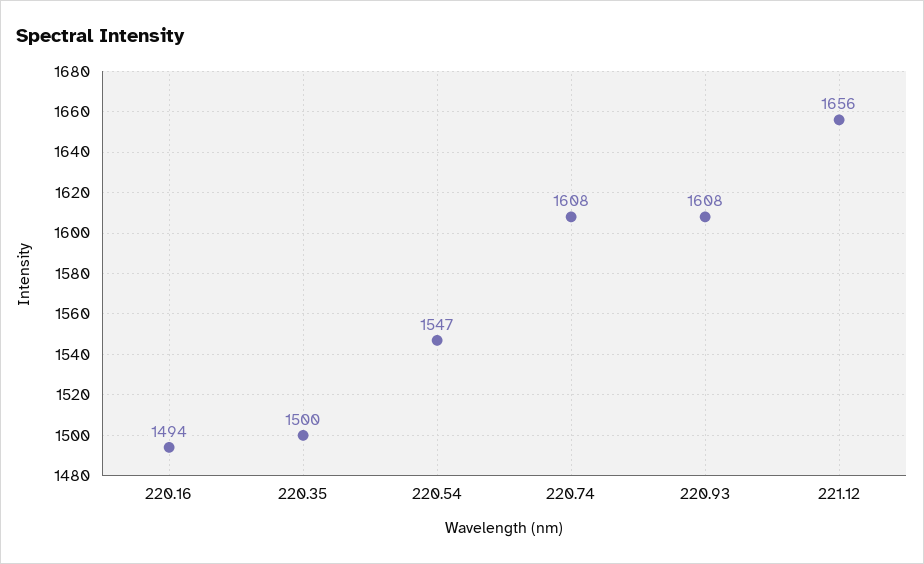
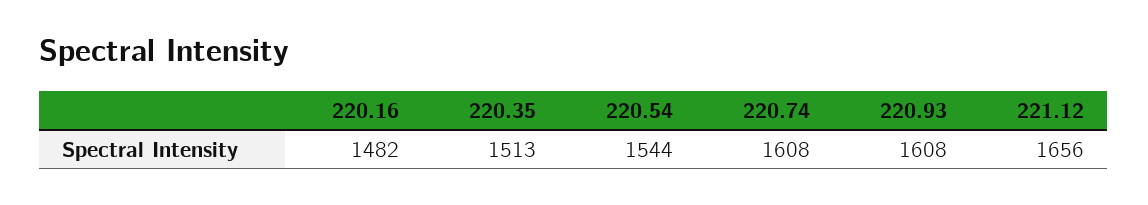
220.16: 1494 -> 1482
220.35: 1500 -> 1513
220.54: 1547 -> 1544

